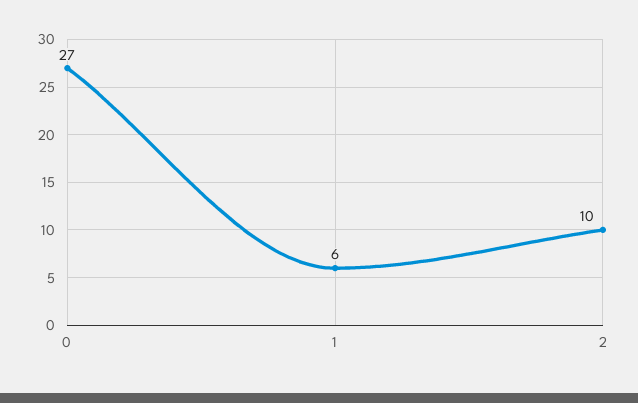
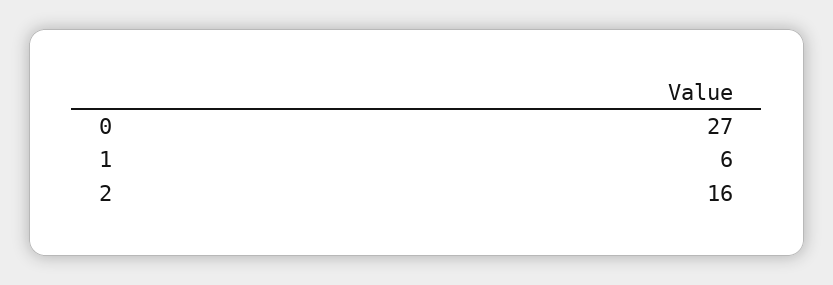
2: 10 -> 16

